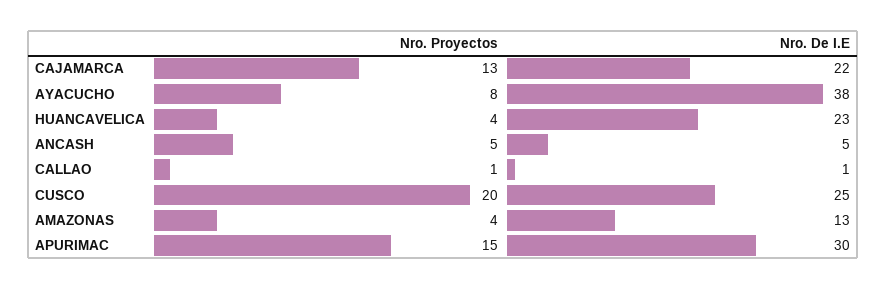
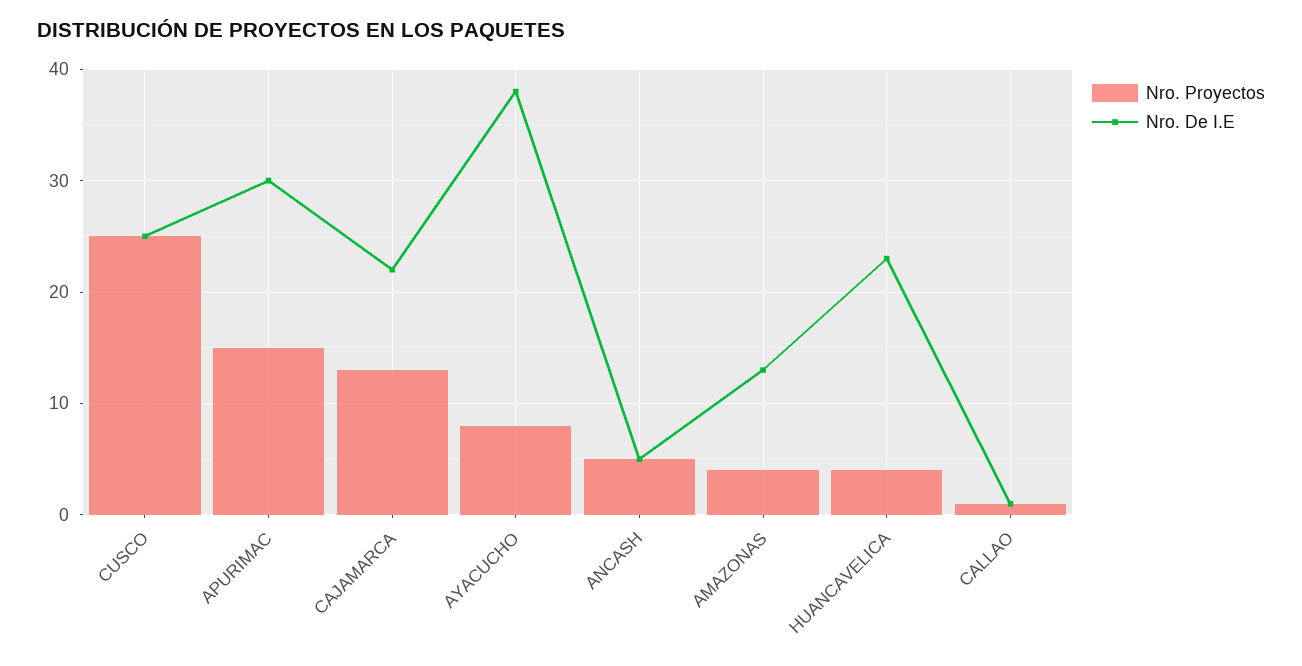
Nro. Proyectos, CUSCO: 20 -> 25

